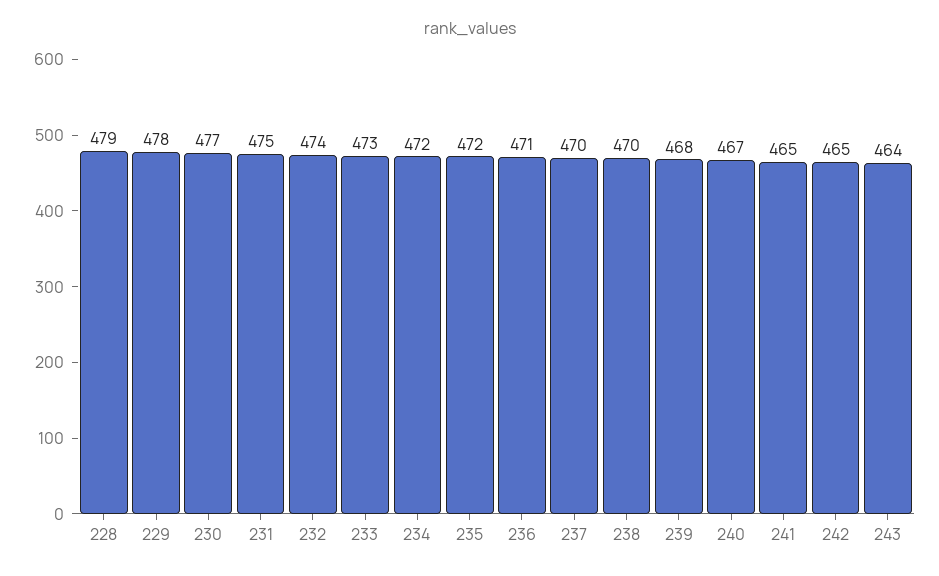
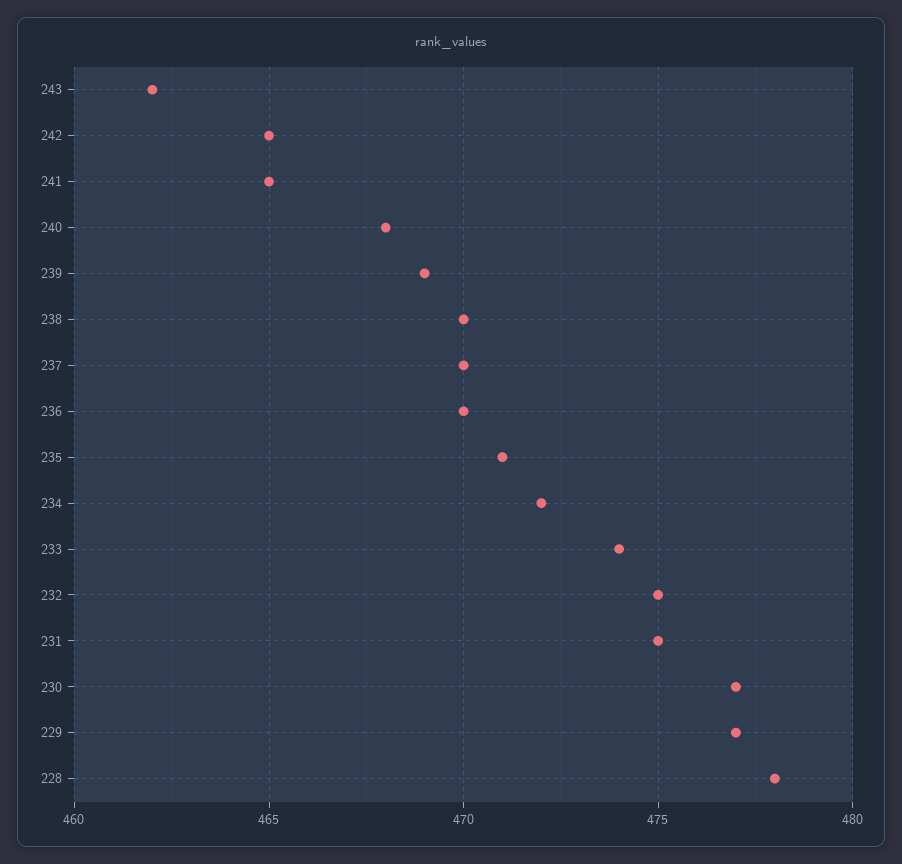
228: 479 -> 478
229: 478 -> 477
232: 474 -> 475
233: 473 -> 474
235: 472 -> 471
236: 471 -> 470
239: 468 -> 469
240: 467 -> 468
243: 464 -> 462

